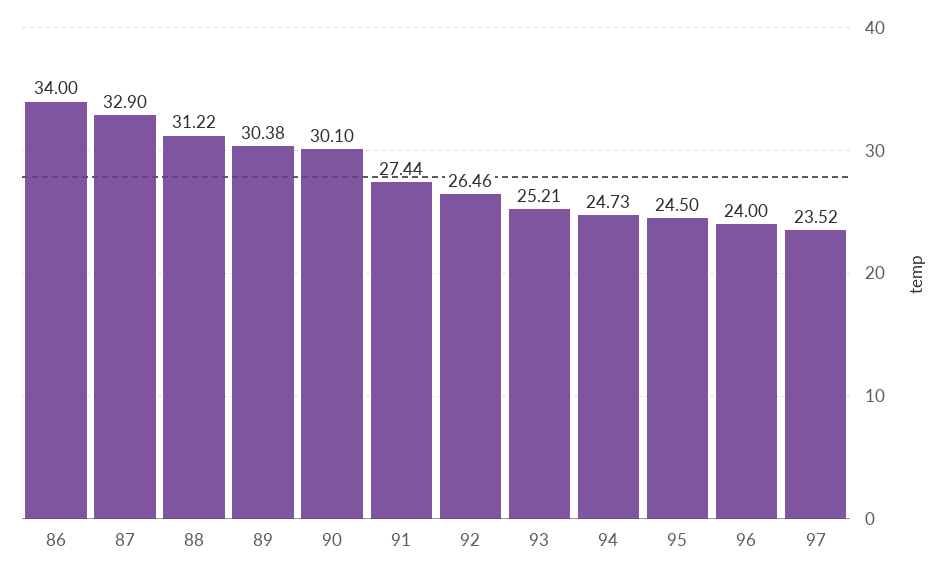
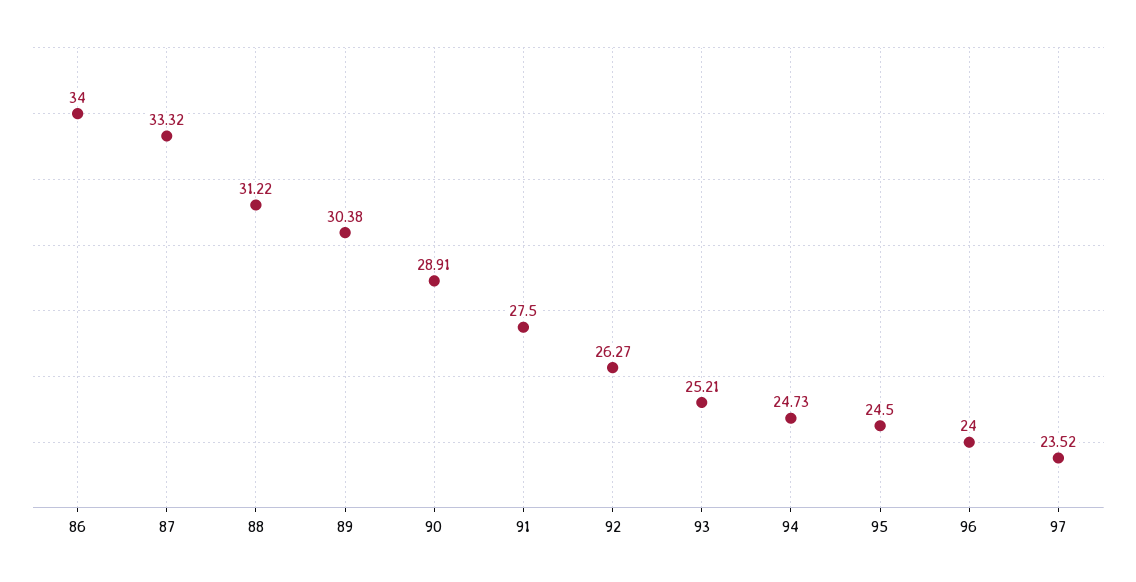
87: 32.9 -> 33.32
90: 30.1 -> 28.91
91: 27.44 -> 27.5
92: 26.46 -> 26.27

